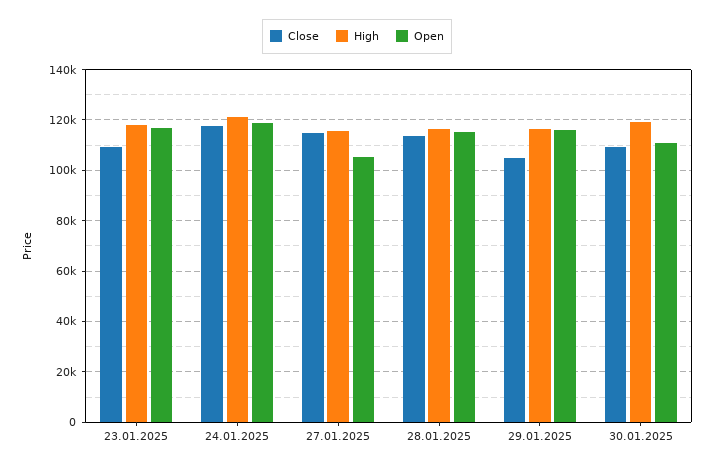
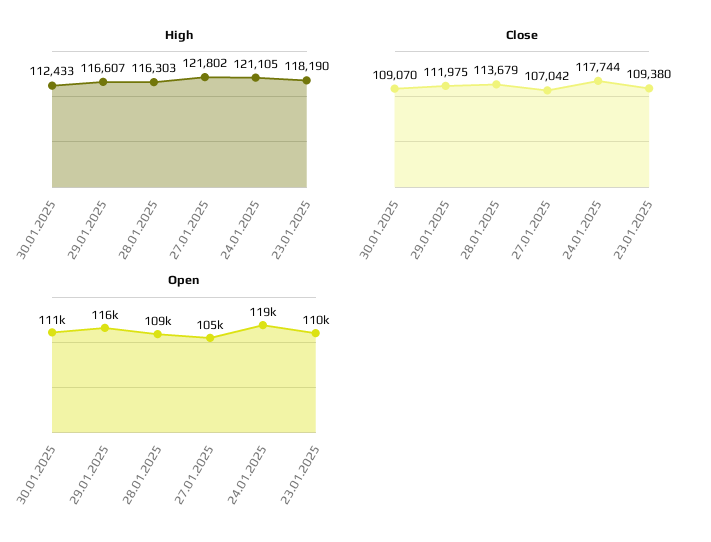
Open, 23.01.2025: 117500 -> 110000
Close, 27.01.2025: 115000 -> 107042
High, 27.01.2025: 115000 -> 121802
Open, 28.01.2025: 115000 -> 109000
Close, 29.01.2025: 105000 -> 111975
High, 30.01.2025: 120000 -> 112433

